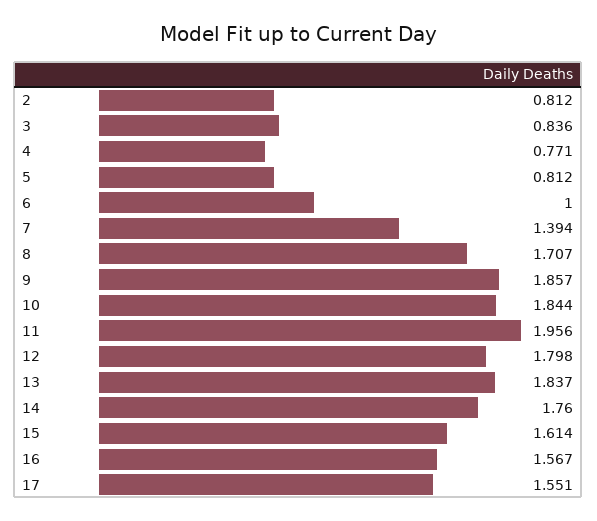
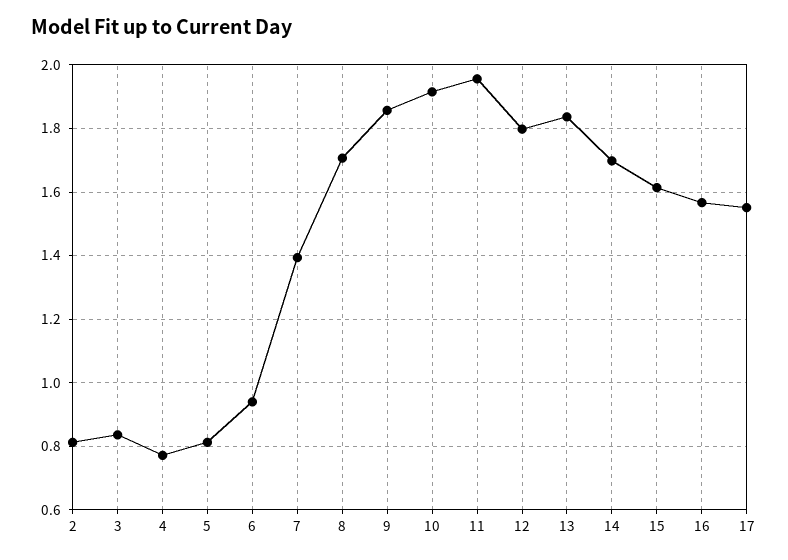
6: 1 -> 0.94
10: 1.844 -> 1.92
14: 1.76 -> 1.7

